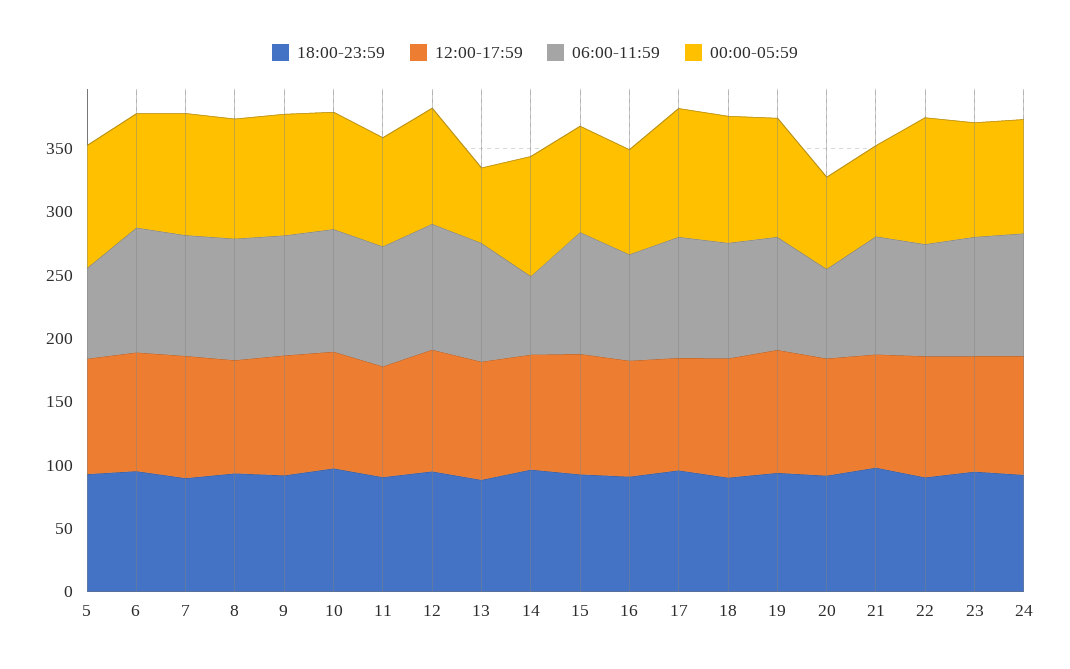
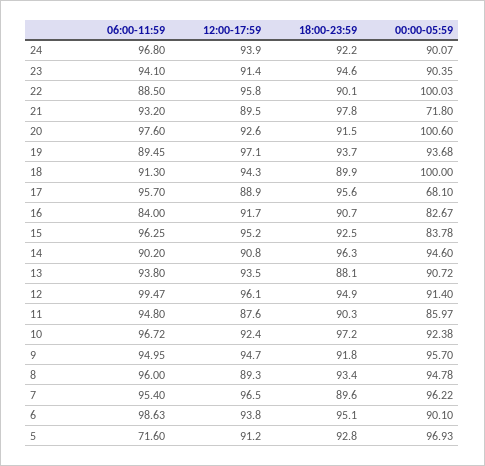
00:00-05:59, 13: 60 -> 90.72
06:00-11:59, 14: 60 -> 90.2
00:00-05:59, 17: 100 -> 68.1
06:00-11:59, 20: 70 -> 97.6
00:00-05:59, 20: 70 -> 100.6

